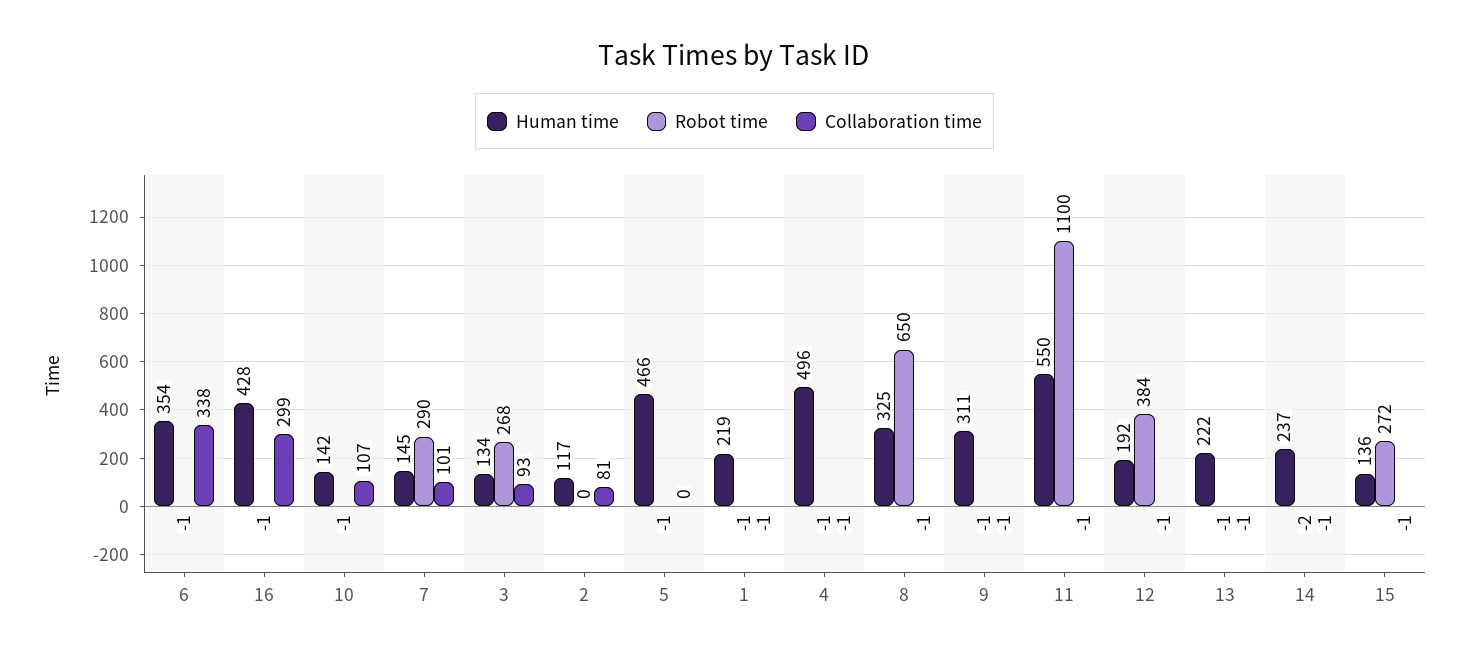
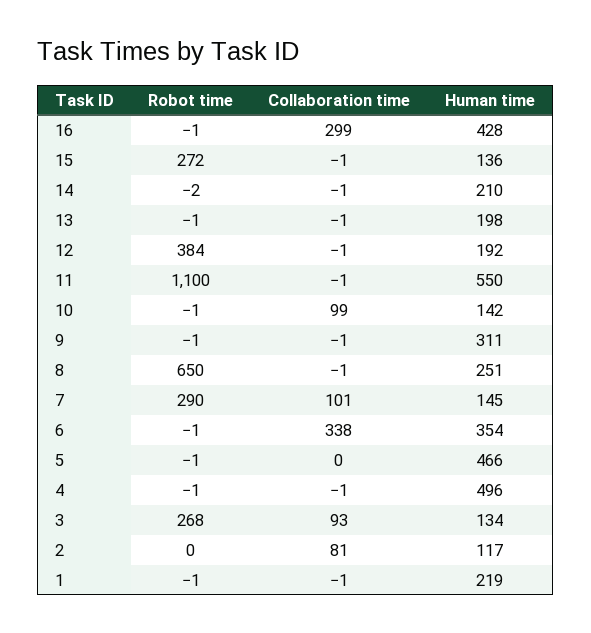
Collaboration time, 10: 107 -> 99
Human time, 8: 325 -> 251
Human time, 13: 222 -> 198
Human time, 14: 237 -> 210

